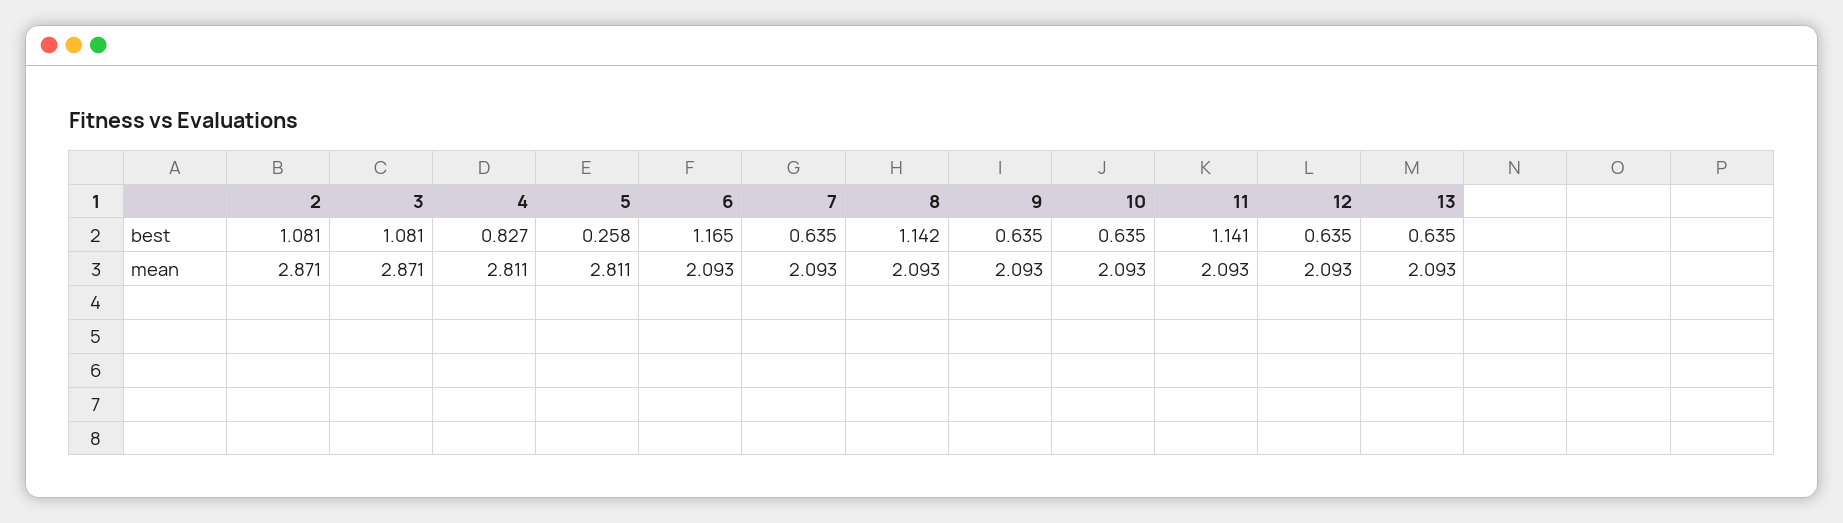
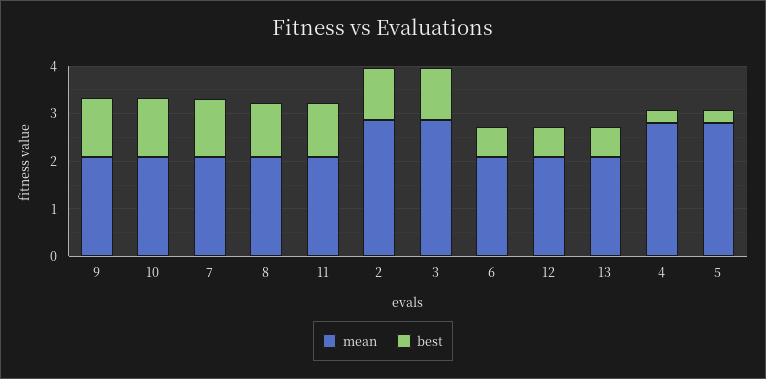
best, 4: 0.827 -> 0.2
best, 6: 1.165 -> 0.6
best, 7: 0.635 -> 1.2
best, 9: 0.635 -> 1.2
best, 10: 0.635 -> 1.2

